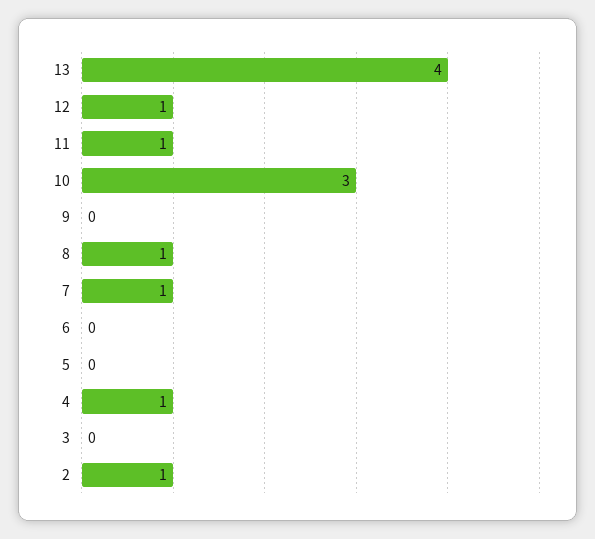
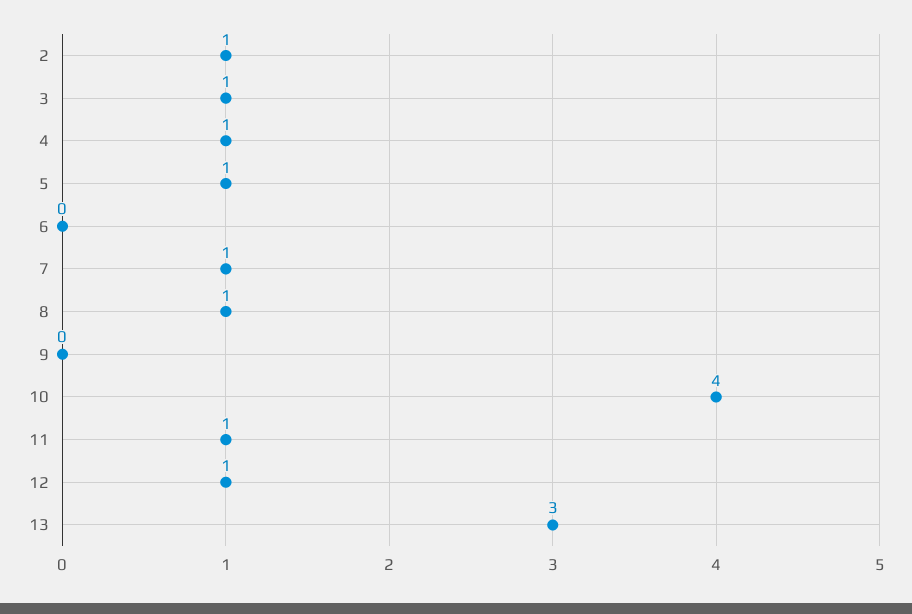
13: 4 -> 3
10: 3 -> 4
5: 0 -> 1
3: 0 -> 1

